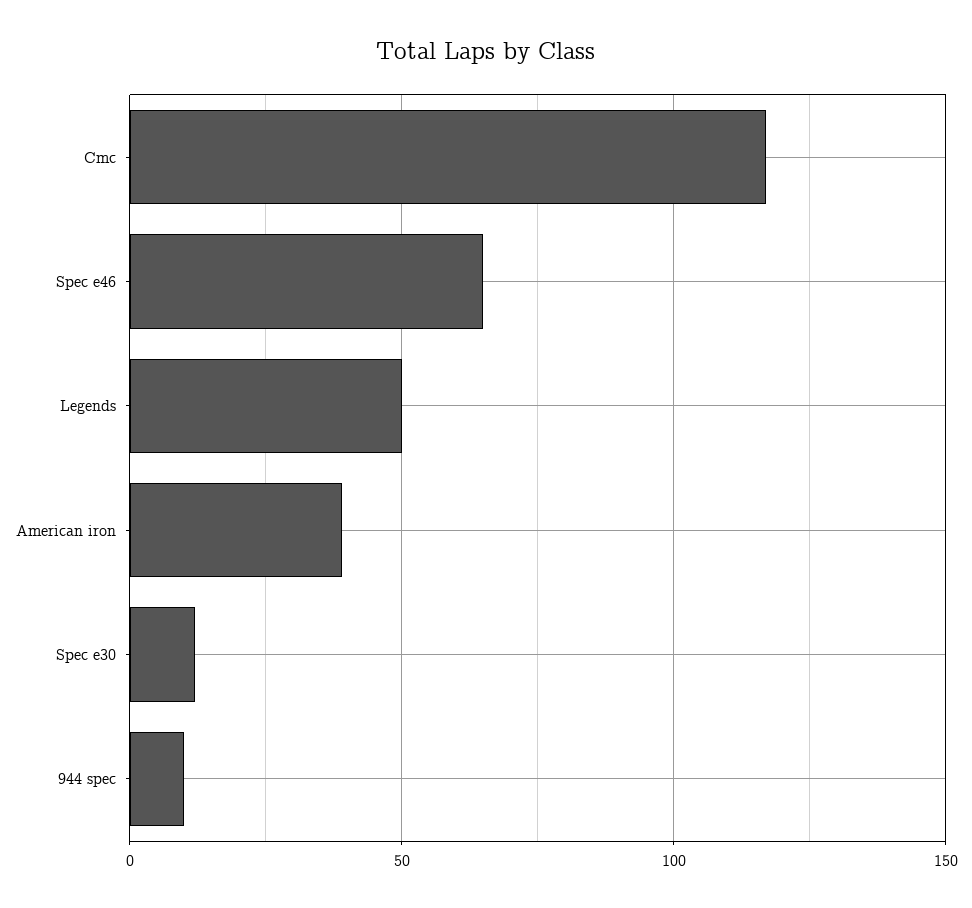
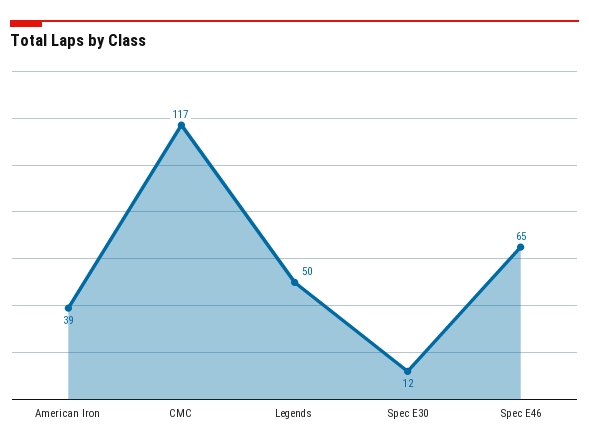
944 spec: 10 -> none

